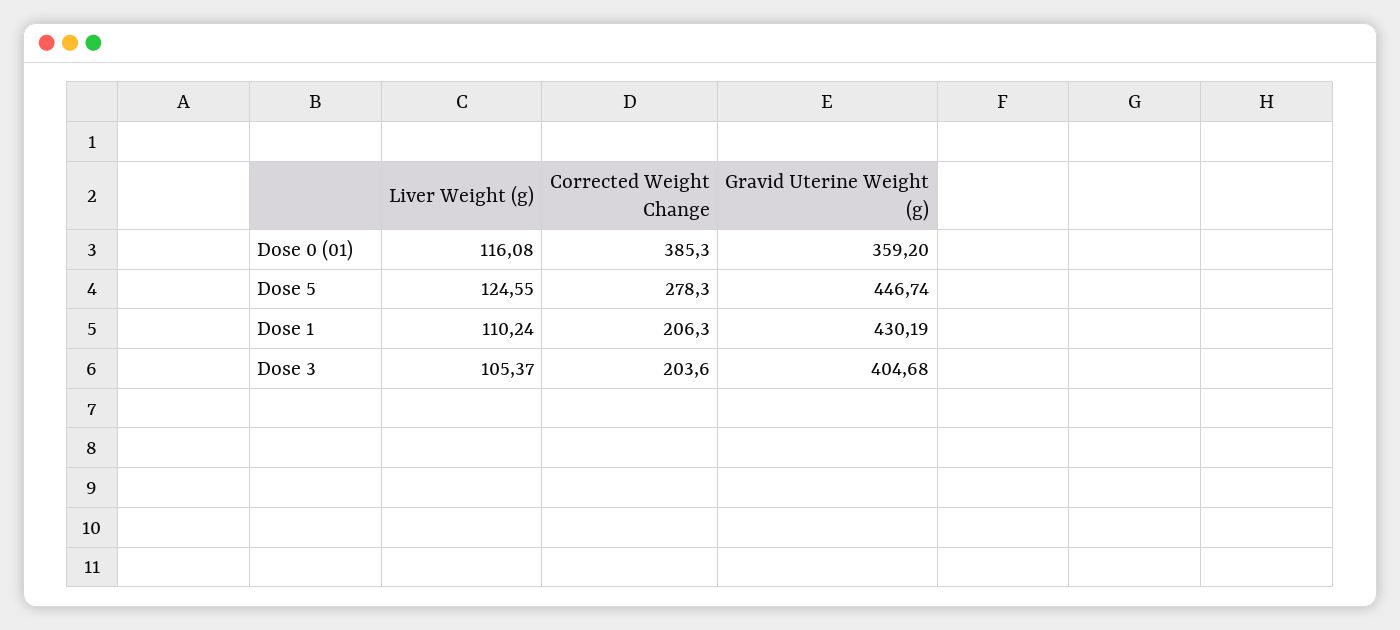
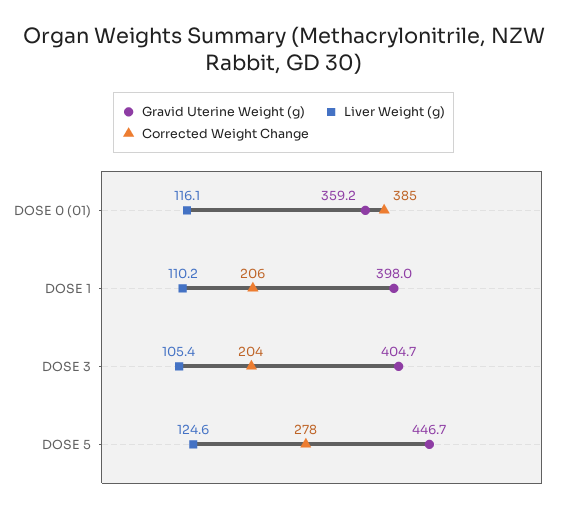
Gravid Uterine Weight (g), Dose 1: 430.19 -> 398

